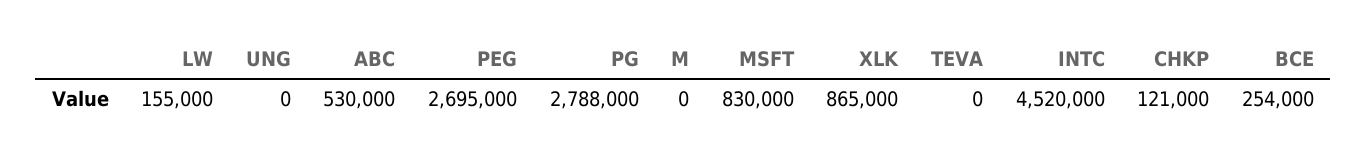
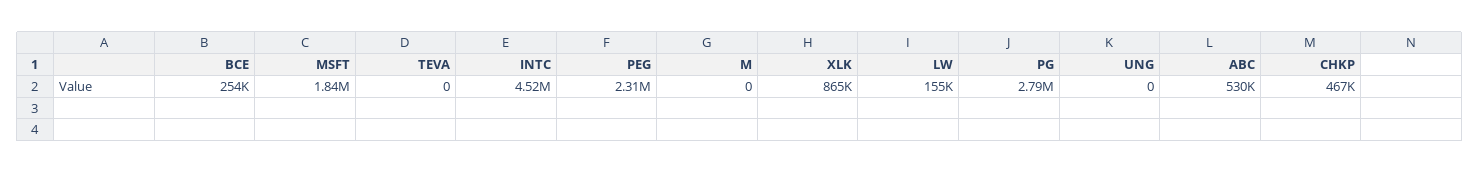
PEG: 2695000 -> 2310000
MSFT: 830000 -> 1840000
CHKP: 121000 -> 467000

